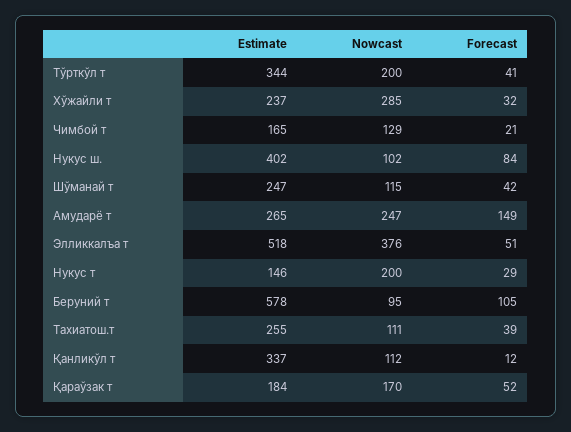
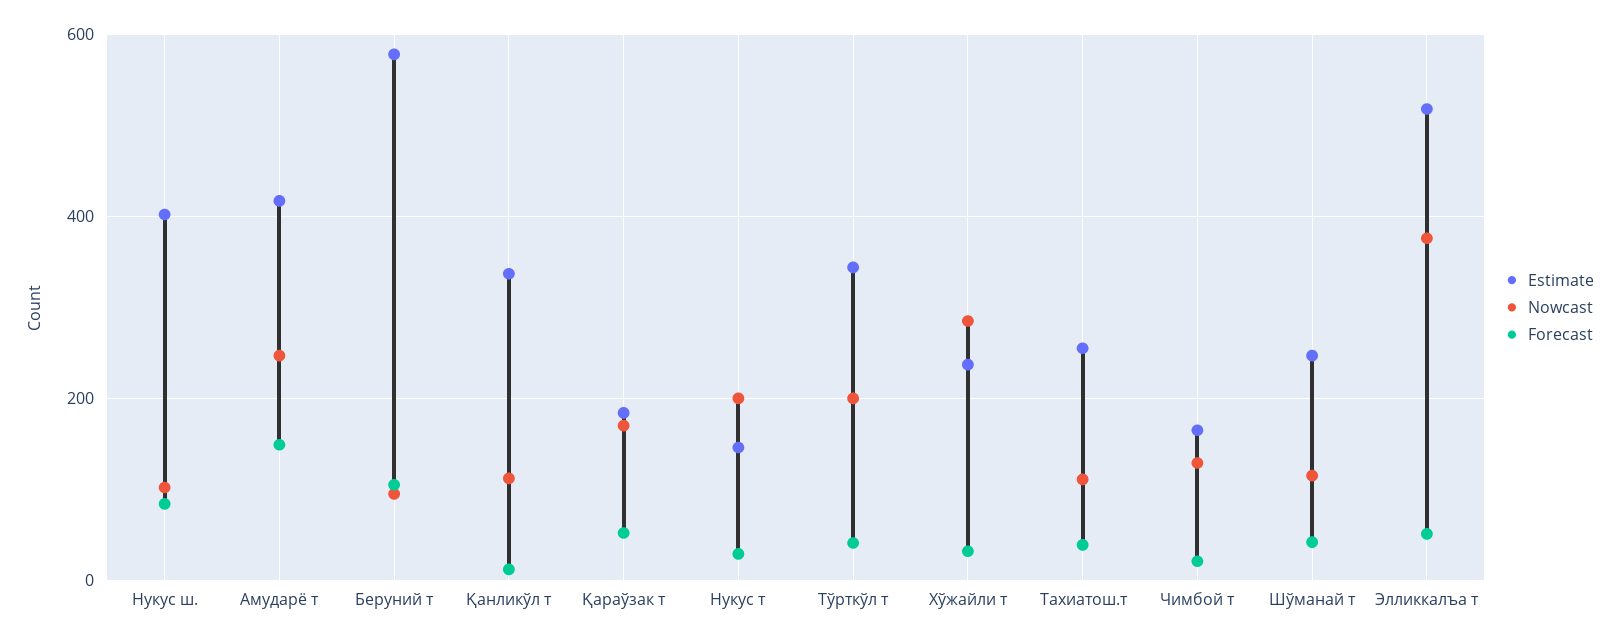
Estimate, Амударё т: 265 -> 420

